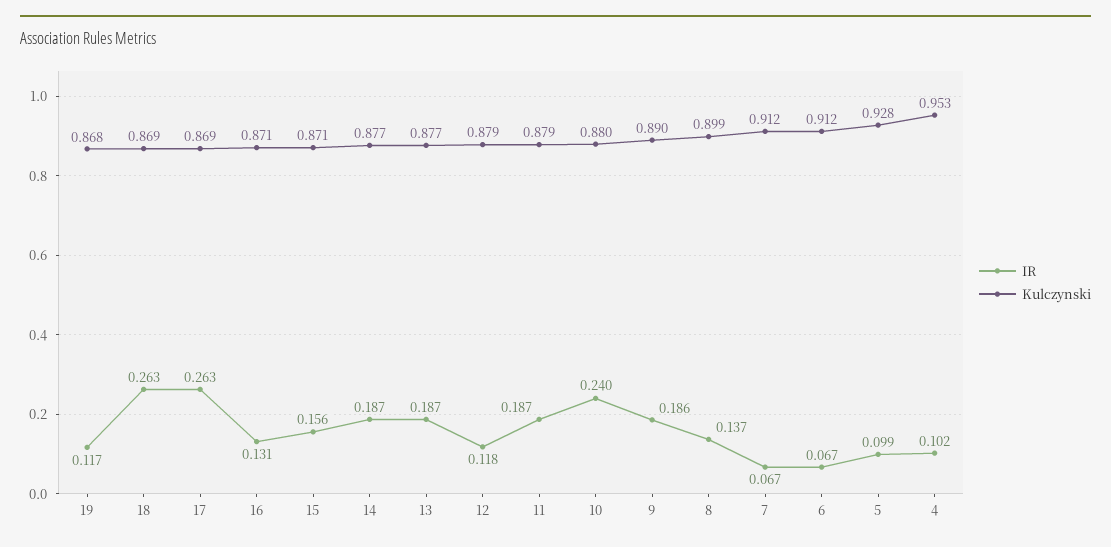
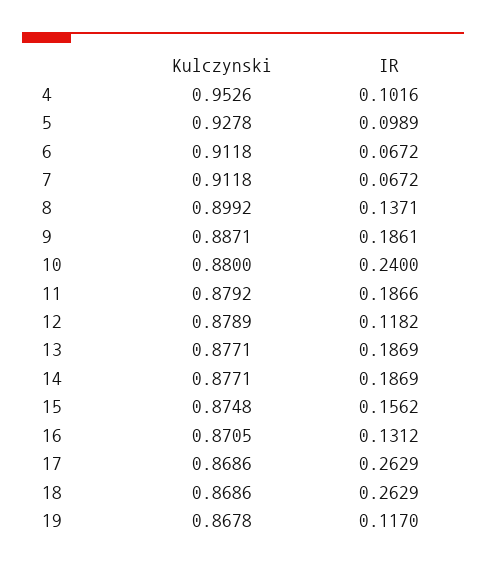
Kulczynski, 15: 0.871 -> 0.8748
Kulczynski, 9: 0.89 -> 0.8871

